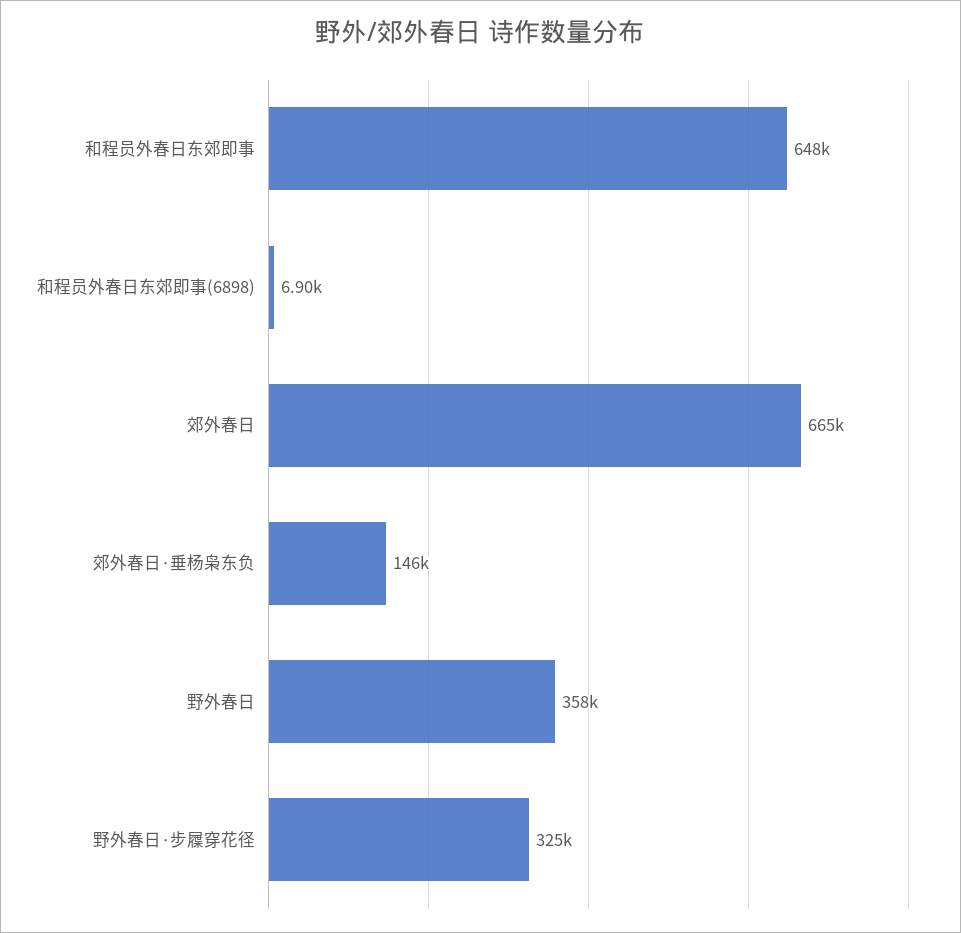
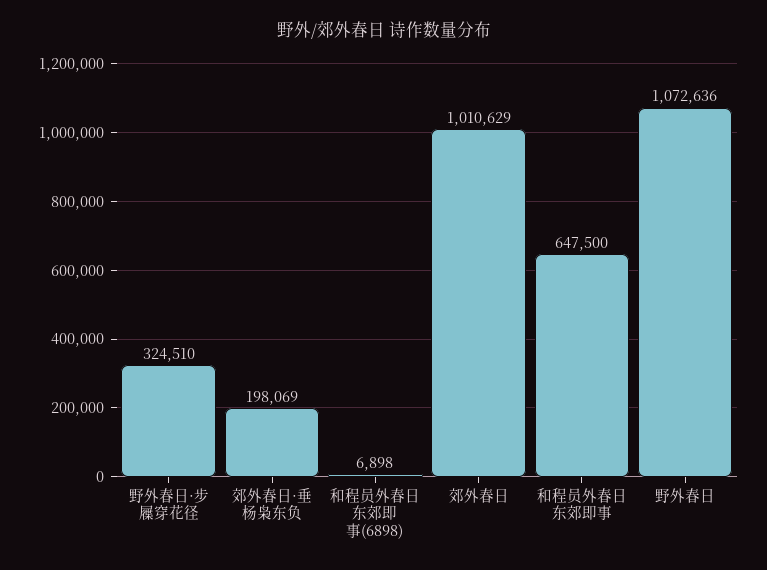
郊外春日: 665000 -> 1010629
郊外春日·垂杨枭东负: 146000 -> 198069
野外春日: 358000 -> 1072636

